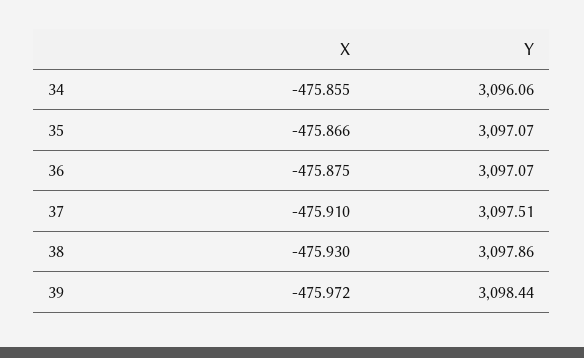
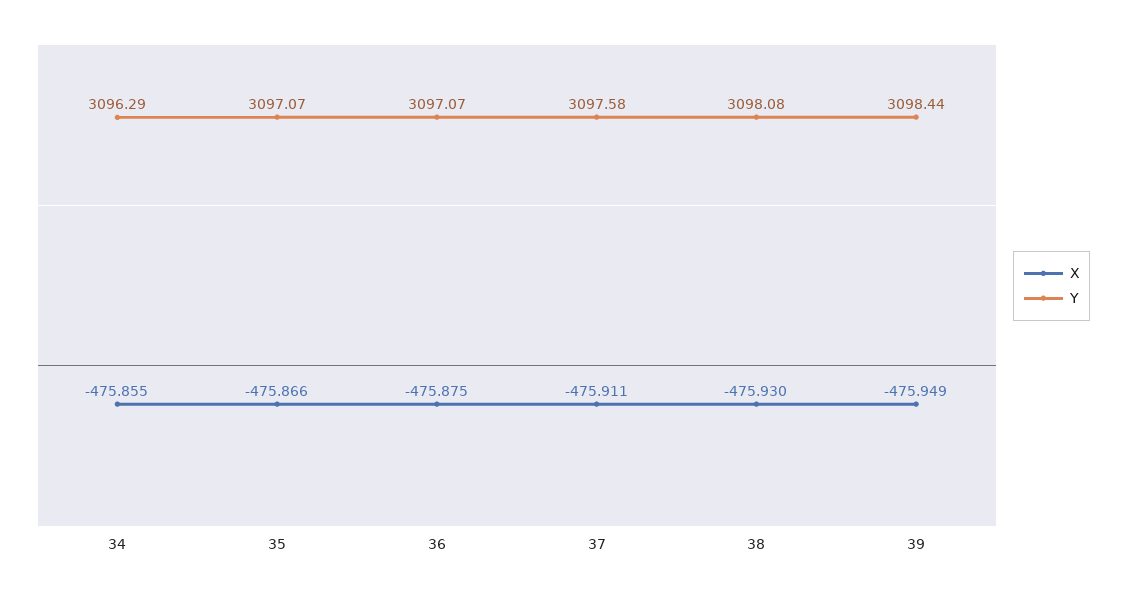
Y, 34: 3096.06 -> 3096.29
X, 37: -475.91 -> -475.911
Y, 37: 3097.51 -> 3097.58
Y, 38: 3097.86 -> 3098.08
X, 39: -475.972 -> -475.949

